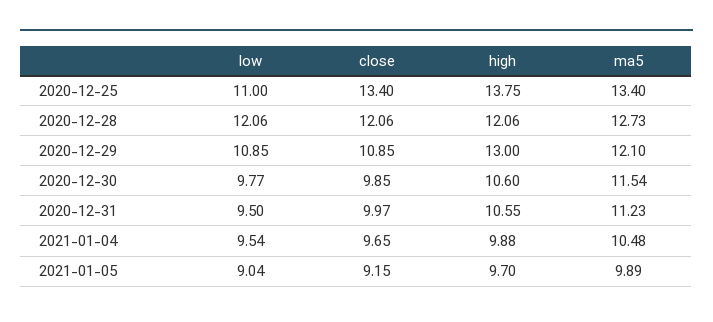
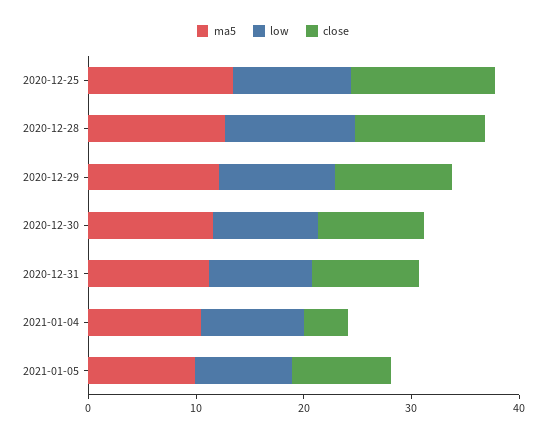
high, 2020-12-25: 13.75 -> none
high, 2020-12-28: 12.06 -> none
high, 2020-12-29: 13 -> none
high, 2020-12-30: 10.6 -> none
high, 2020-12-31: 10.55 -> none
close, 2021-01-04: 9.65 -> 4
high, 2021-01-04: 9.88 -> none
high, 2021-01-05: 9.7 -> none

